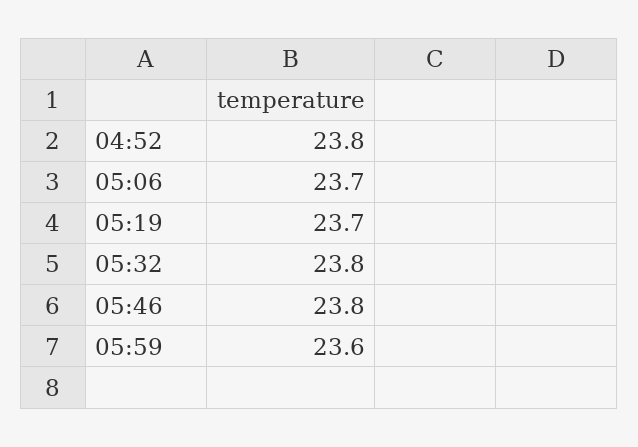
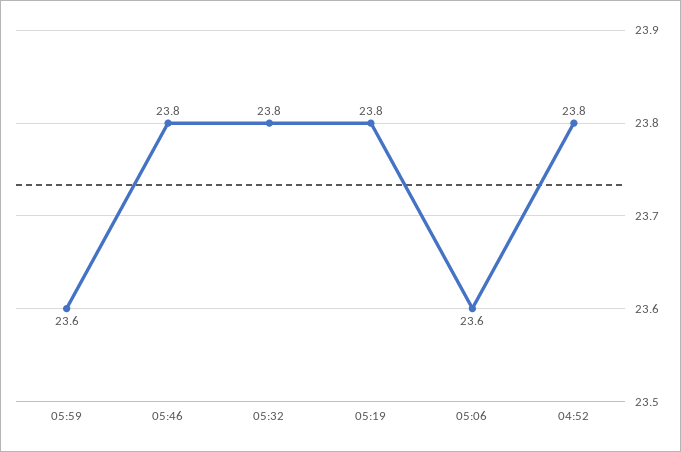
05:06: 23.7 -> 23.6
05:19: 23.7 -> 23.8

